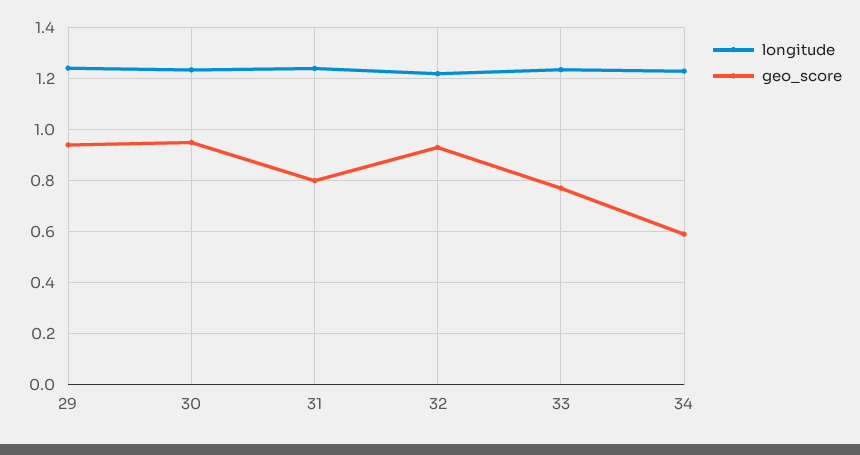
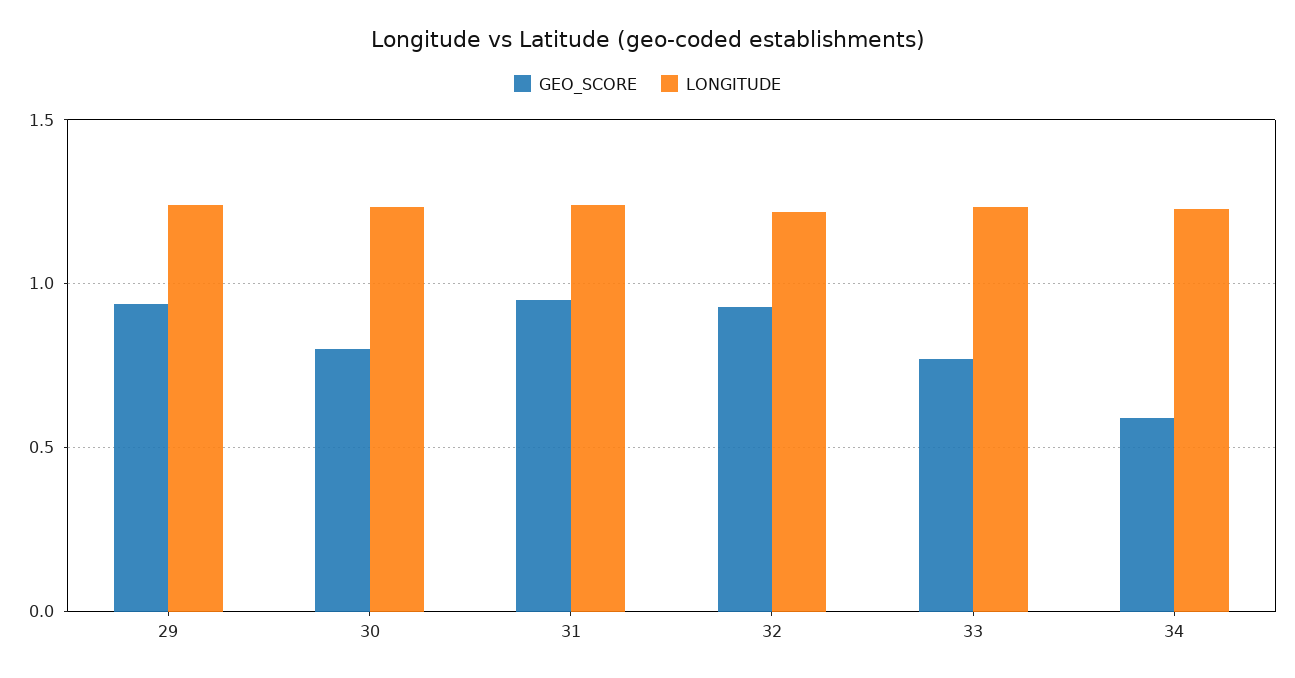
geo_score, 30: 0.95 -> 0.8
geo_score, 31: 0.8 -> 0.95

